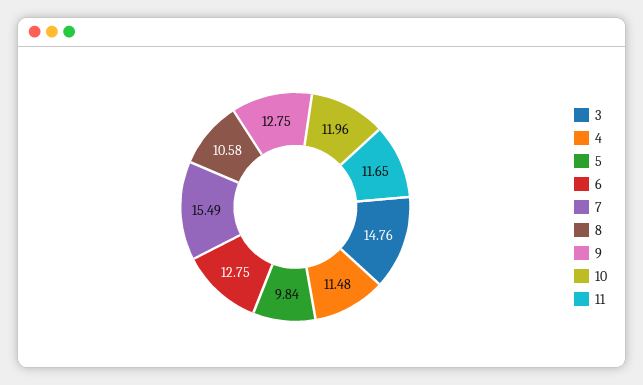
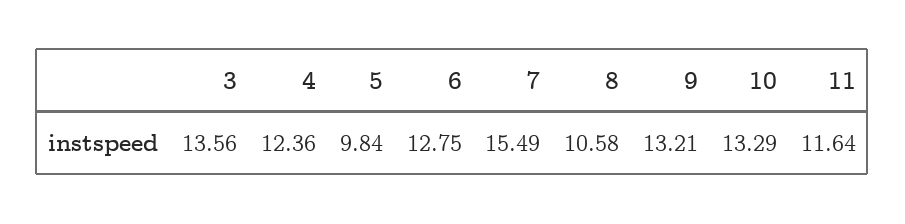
3: 14.76 -> 13.56
4: 11.48 -> 12.36
9: 12.75 -> 13.21
10: 11.96 -> 13.29
11: 11.65 -> 11.64

